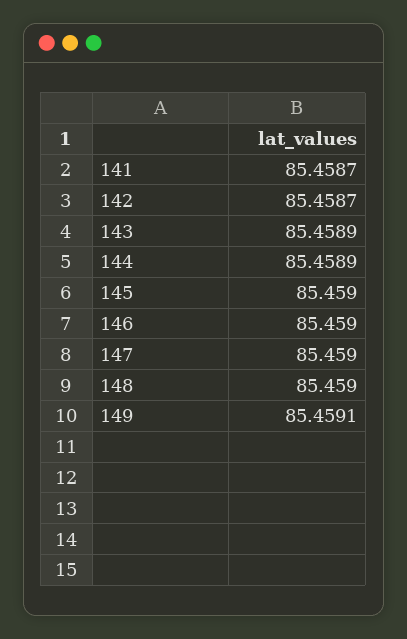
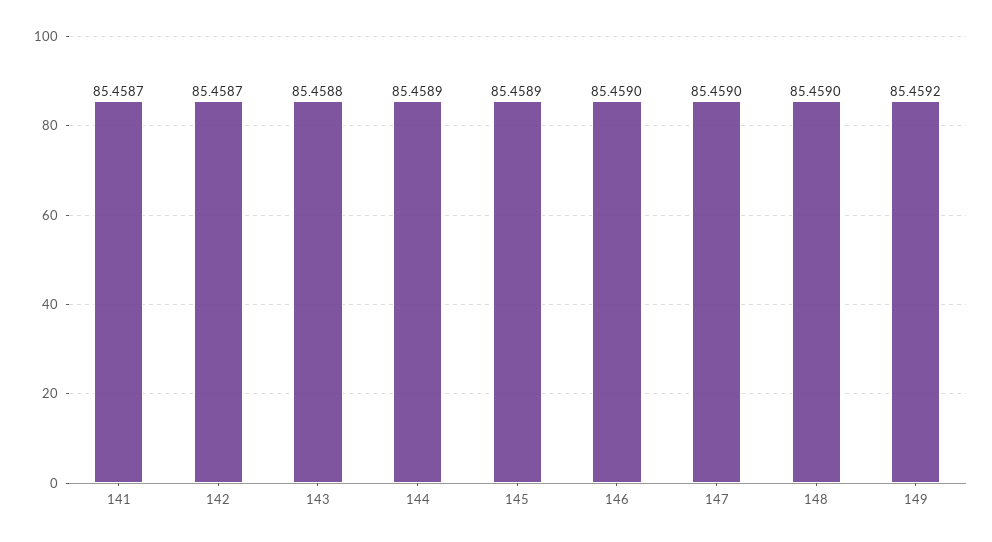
143: 85.4589 -> 85.4588
145: 85.459 -> 85.4589
149: 85.4591 -> 85.4592

